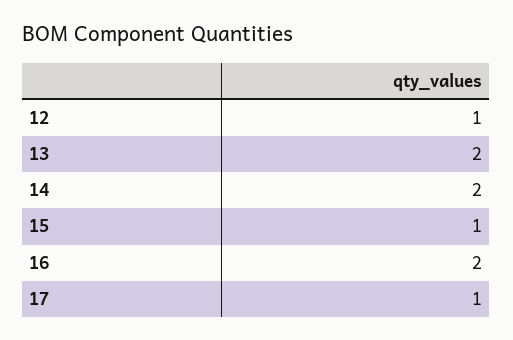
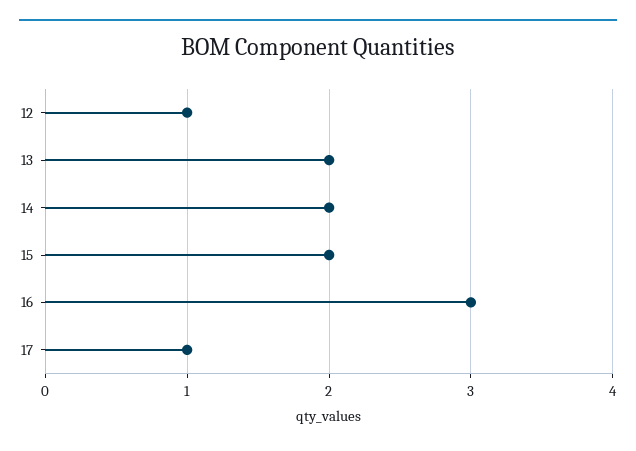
15: 1 -> 2
16: 2 -> 3

